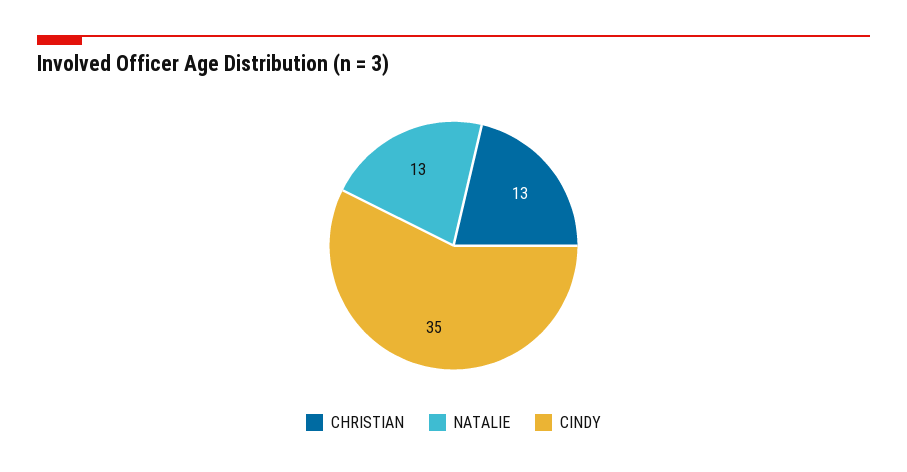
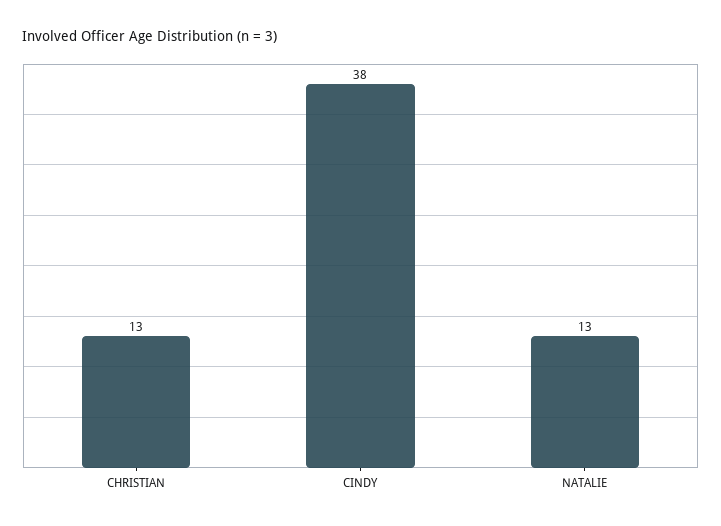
CINDY: 35 -> 38

